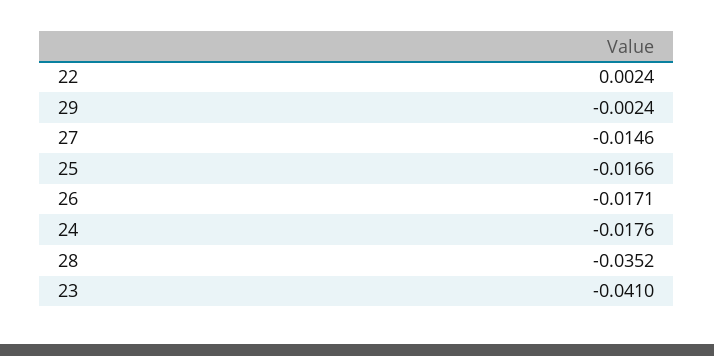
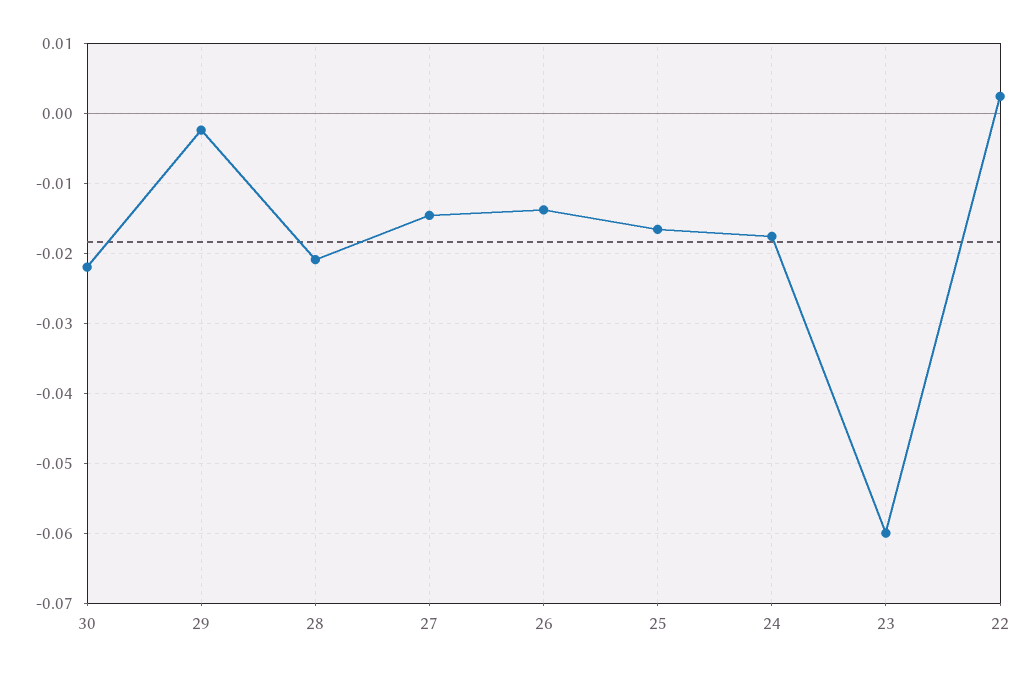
26: -0.0171 -> -0.014
28: -0.0352 -> -0.021
23: -0.041 -> -0.06
30: none -> -0.022

